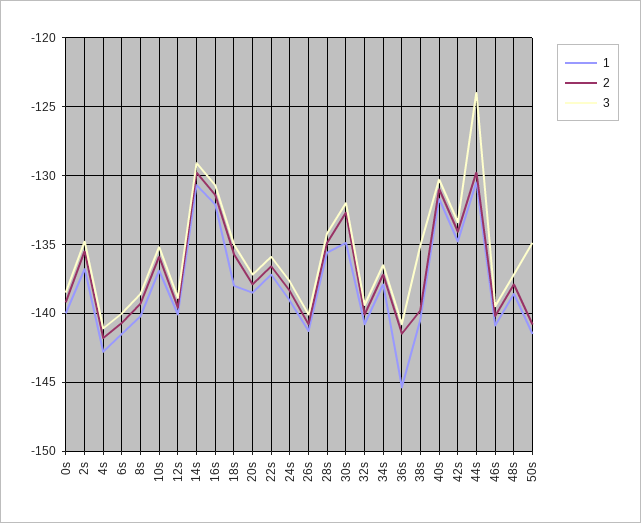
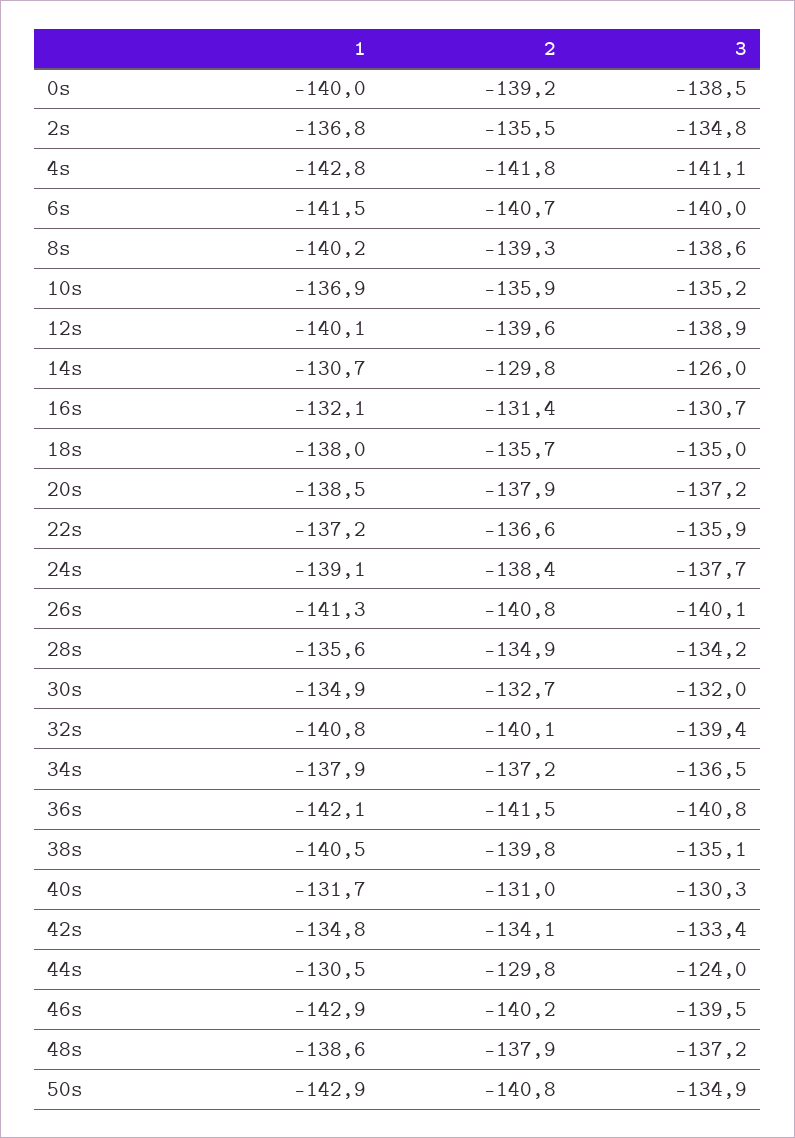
3, 14s: -129 -> -126
1, 36s: -145.5 -> -142.1
1, 46s: -141 -> -142.9
1, 50s: -141.5 -> -142.9

